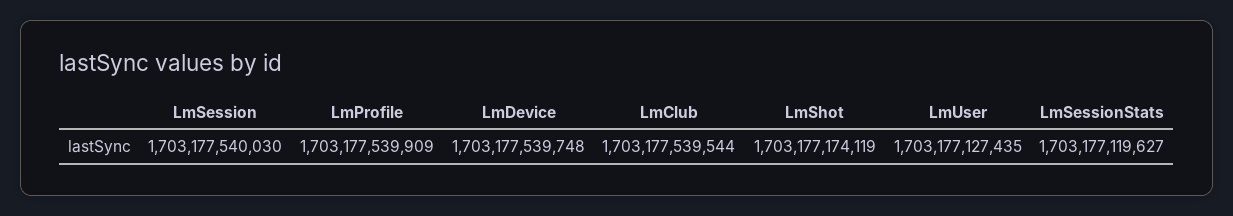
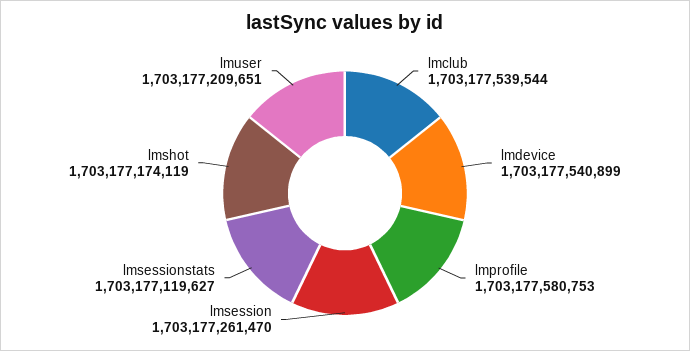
LmSession: 1703177540030 -> 1703177261470
LmProfile: 1703177539909 -> 1703177580753
LmDevice: 1703177539748 -> 1703177540899
LmUser: 1703177127435 -> 1703177209651

